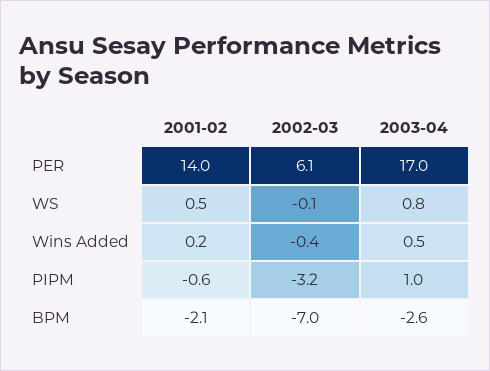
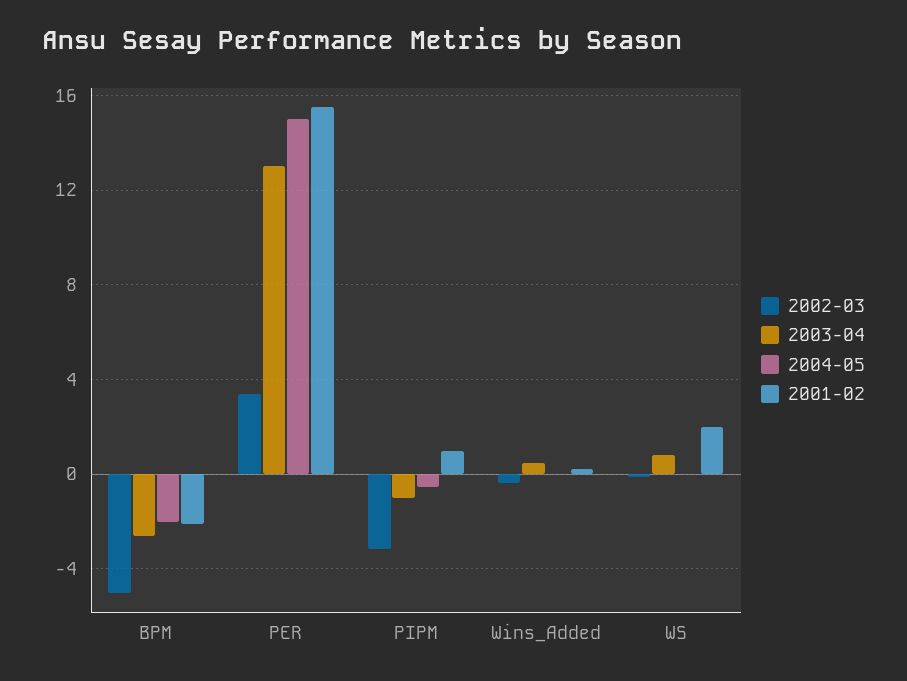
2001-02, PER: 14 -> 15.5
2002-03, PER: 6.1 -> 3.5
2003-04, PER: 17 -> 13
2001-02, WS: 0.5 -> 2
2001-02, PIPM: -0.6 -> 1
2003-04, PIPM: 1 -> -1
2002-03, BPM: -7 -> -5
2004-05, BPM: none -> -2
2004-05, PER: none -> 15
2004-05, PIPM: none -> -0.5
2004-05, Wins Added: none -> 0
2004-05, WS: none -> 0

